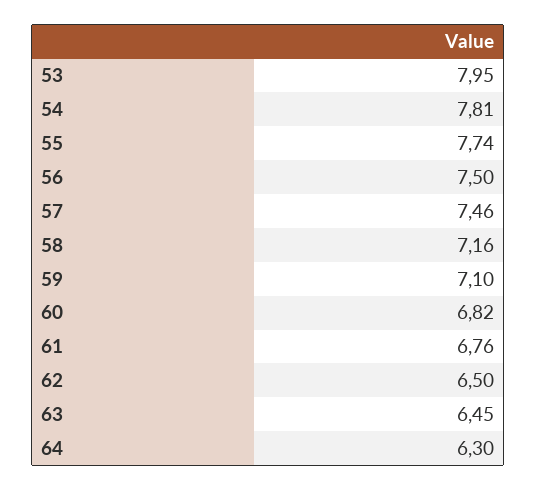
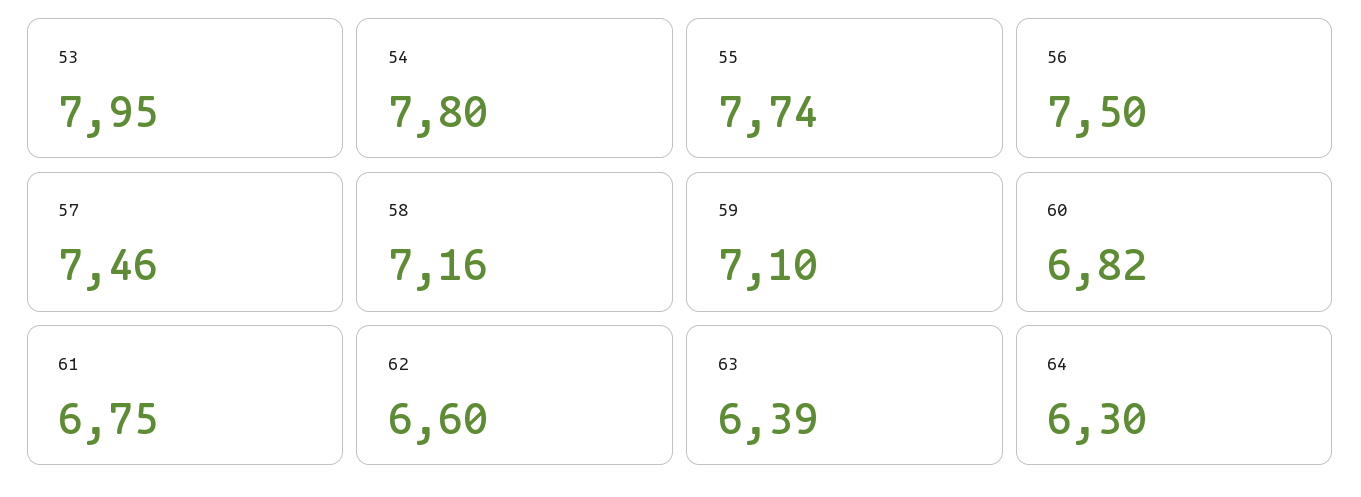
54: 7.81 -> 7.8
61: 6.76 -> 6.75
62: 6.5 -> 6.6
63: 6.45 -> 6.39

